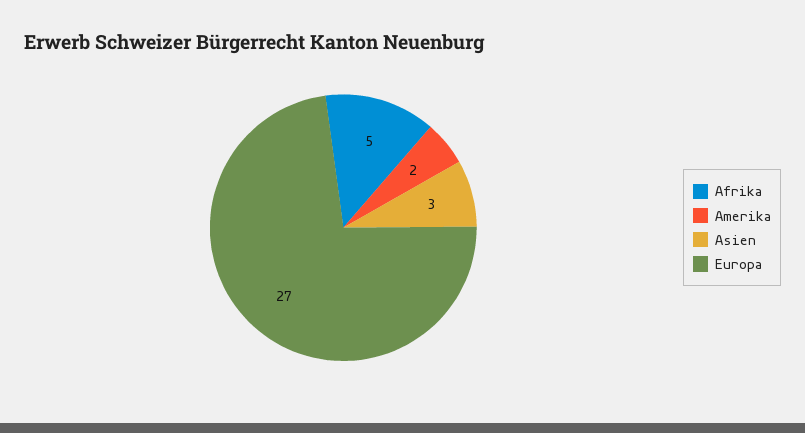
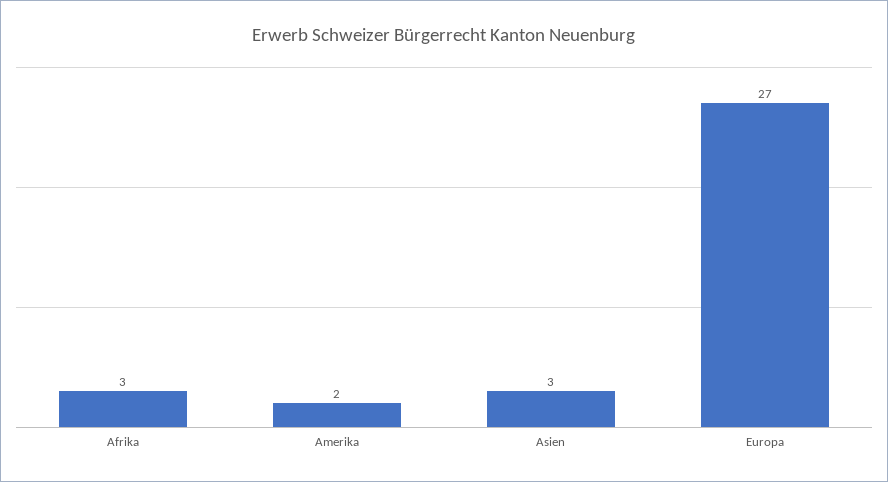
Afrika: 5 -> 3

